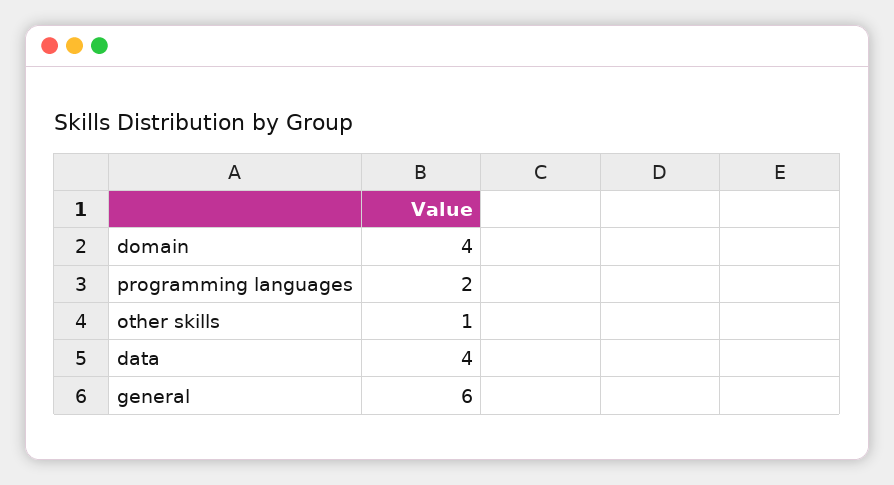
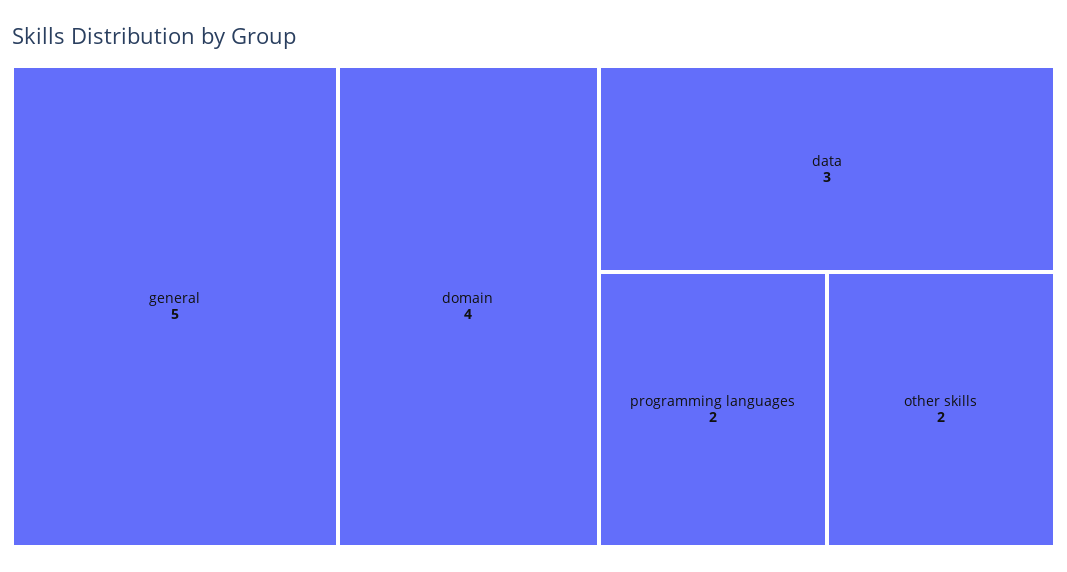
other skills: 1 -> 2
data: 4 -> 3
general: 6 -> 5

